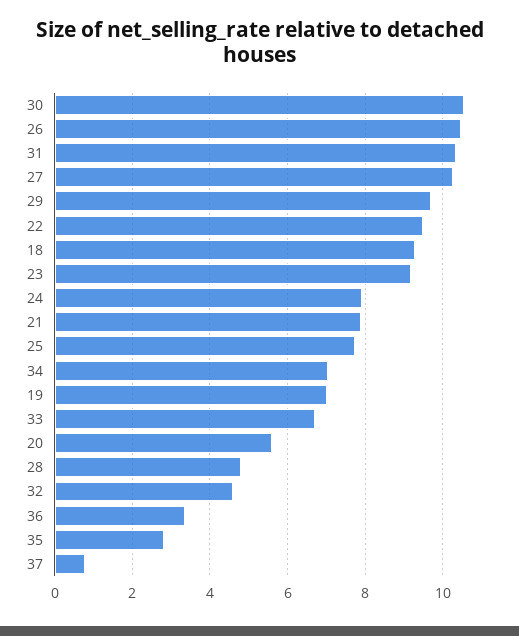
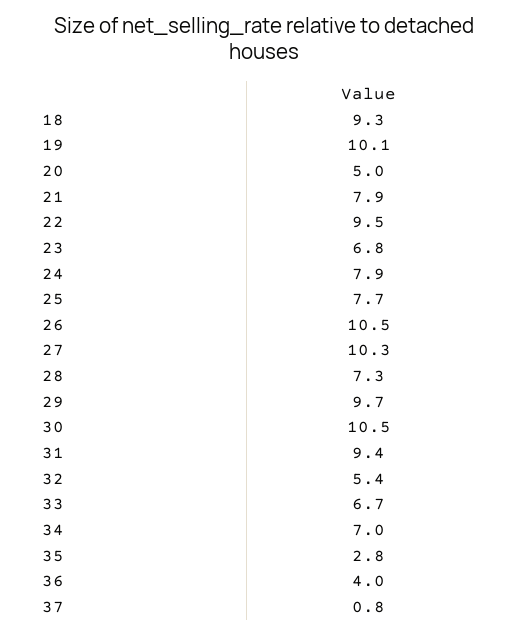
31: 10.4 -> 9.4
23: 9.2 -> 6.8
19: 7 -> 10.1
20: 5.6 -> 5
28: 4.8 -> 7.3
32: 4.6 -> 5.4
36: 3.4 -> 4

